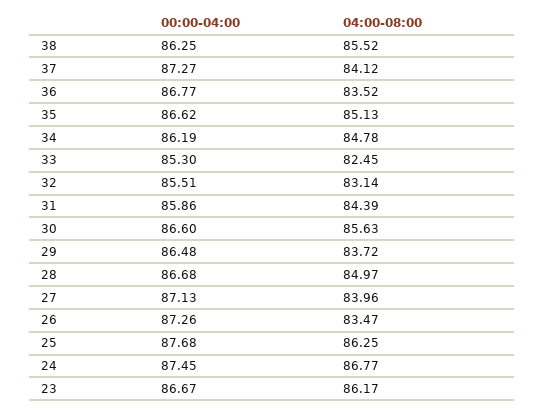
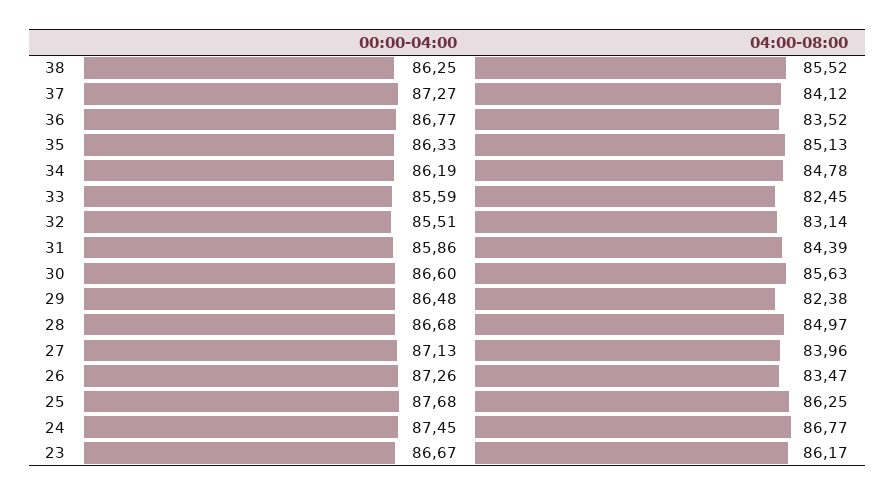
00:00-04:00, 35: 86.62 -> 86.33
00:00-04:00, 33: 85.3 -> 85.59
04:00-08:00, 29: 83.72 -> 82.38

